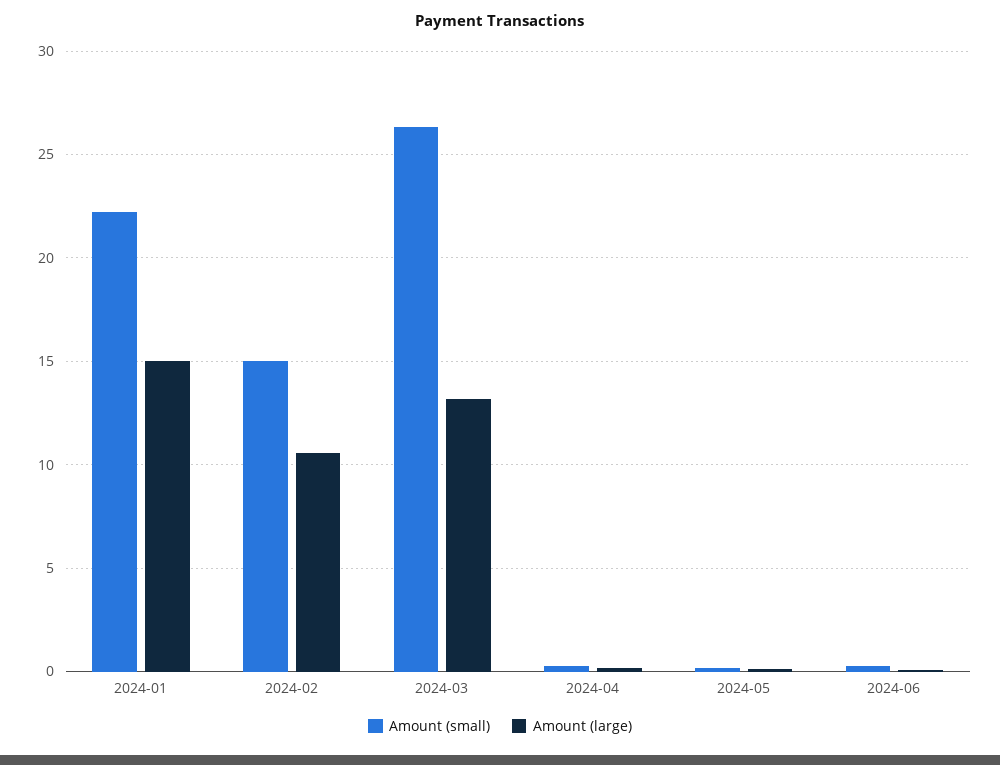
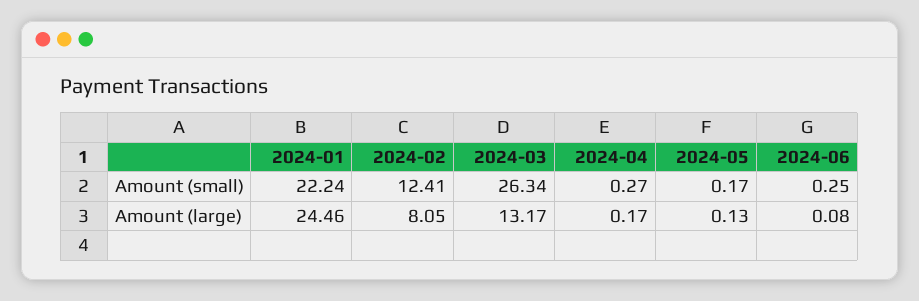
Amount (large), 2024-01: 15 -> 24.46
Amount (small), 2024-02: 15 -> 12.41
Amount (large), 2024-02: 10.5 -> 8.05

